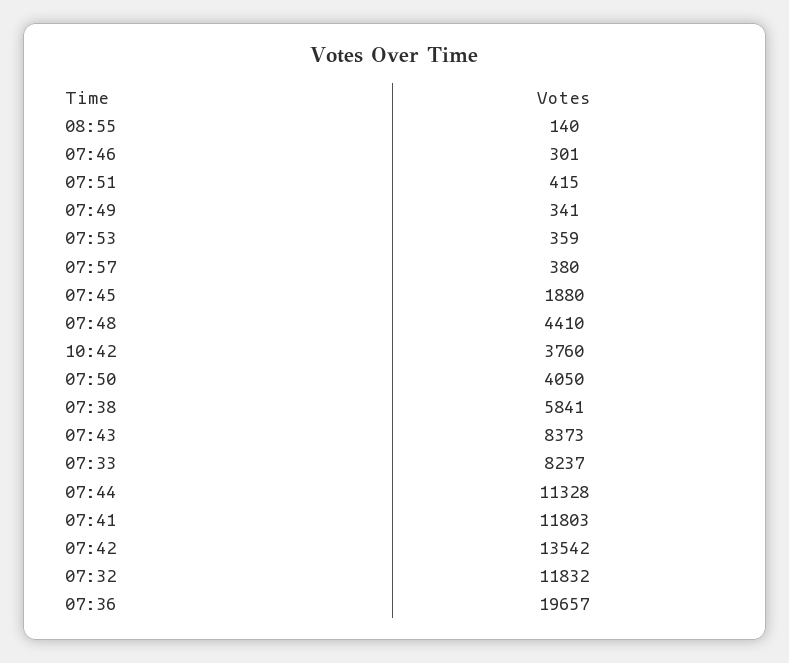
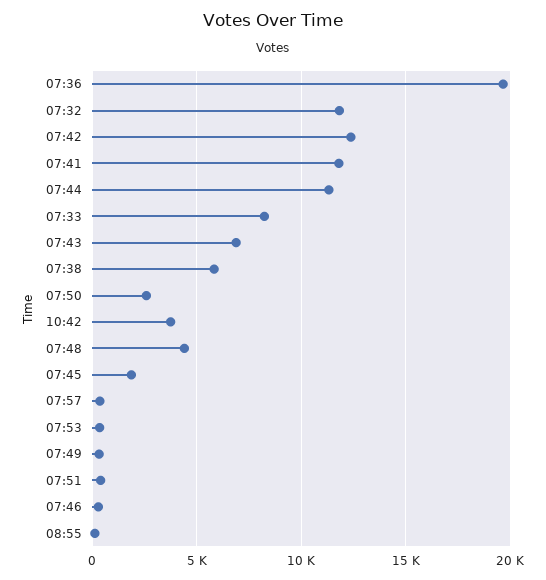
07:50: 4050 -> 2500
07:43: 8373 -> 7000
07:42: 13542 -> 12500

